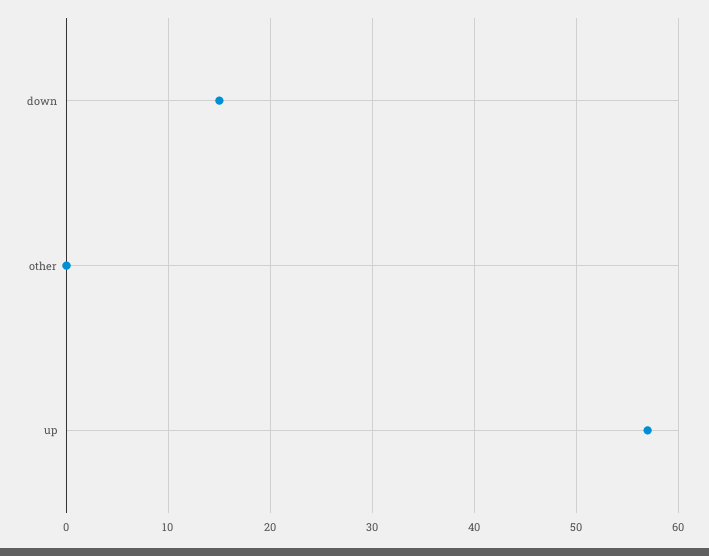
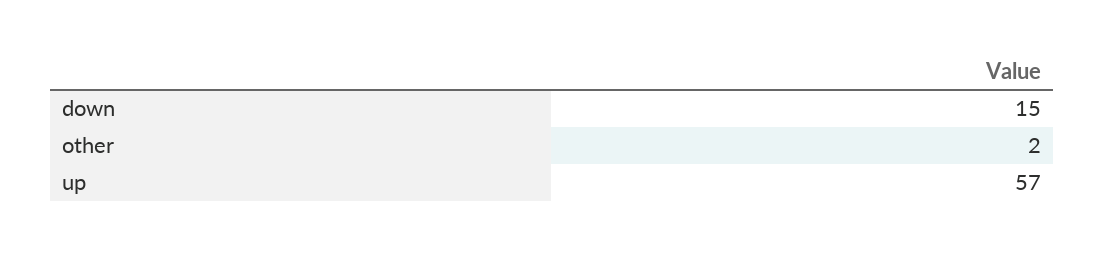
other: 0 -> 2

